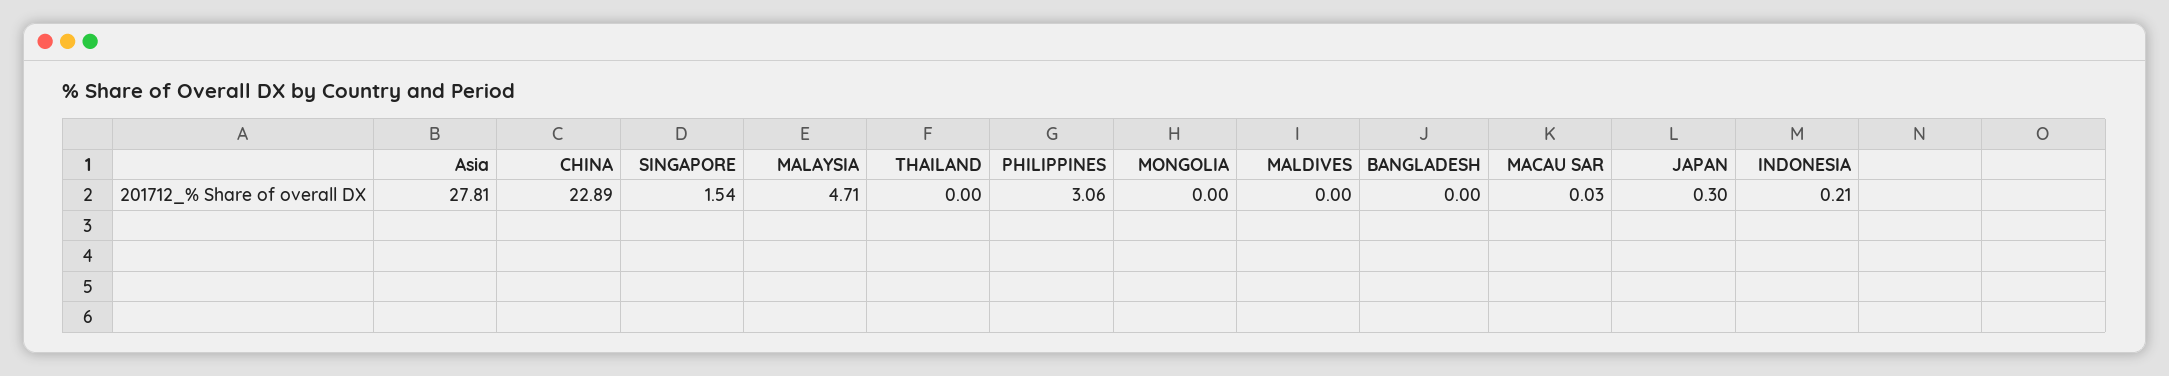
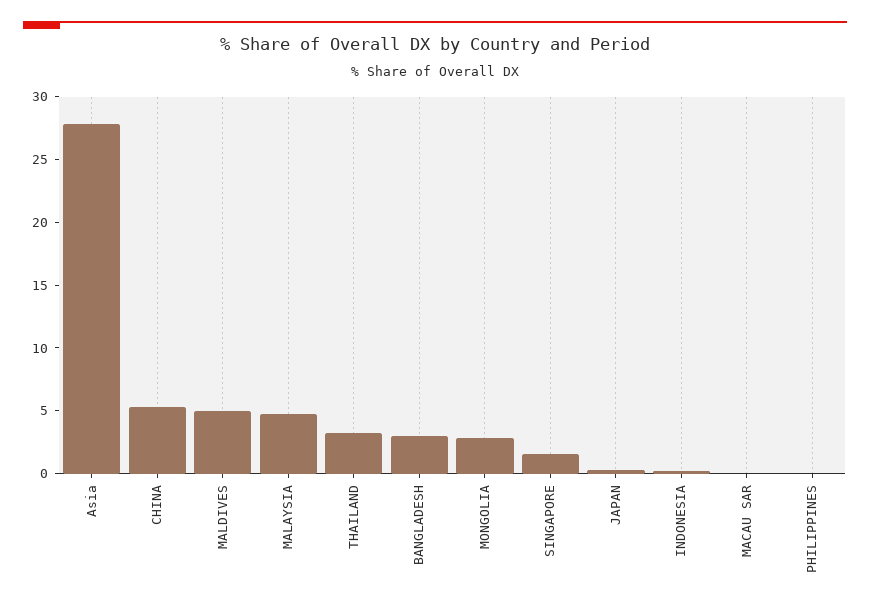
CHINA: 22.89 -> 5
THAILAND: 0 -> 3
PHILIPPINES: 3.06 -> 0
MONGOLIA: 0 -> 3
MALDIVES: 0 -> 5
BANGLADESH: 0 -> 3

